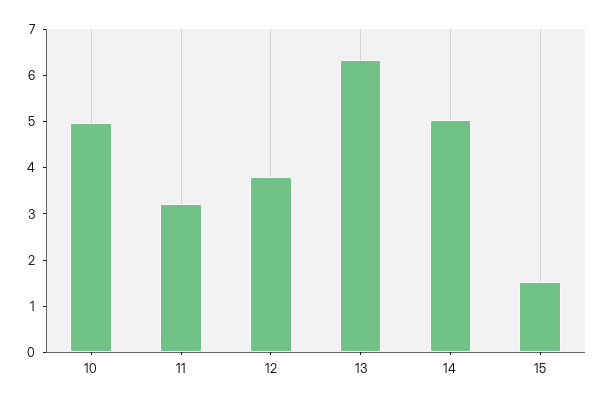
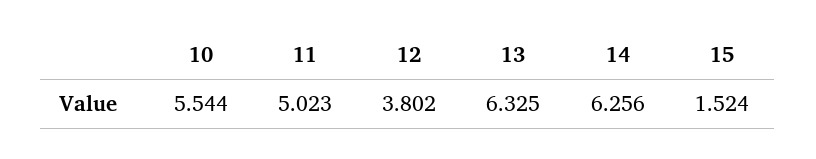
10: 5 -> 5.544
11: 3.2 -> 5.023
14: 5 -> 6.256

